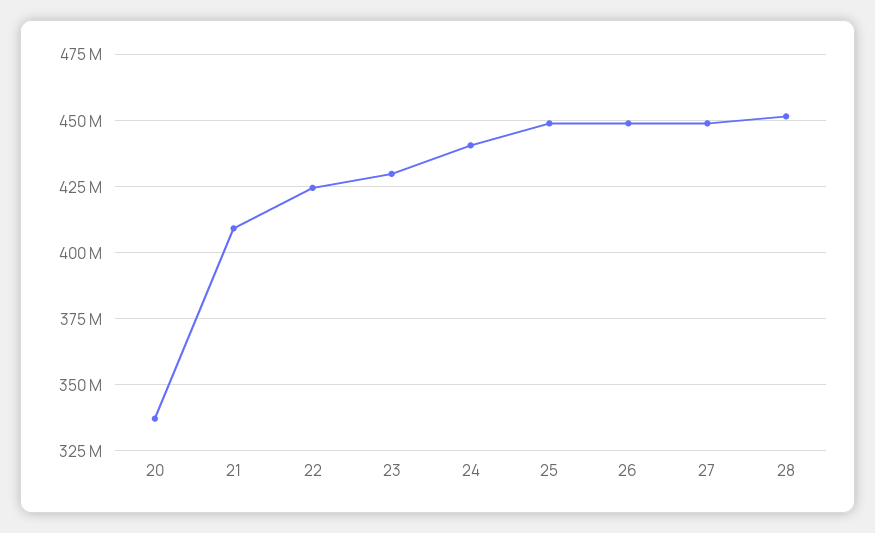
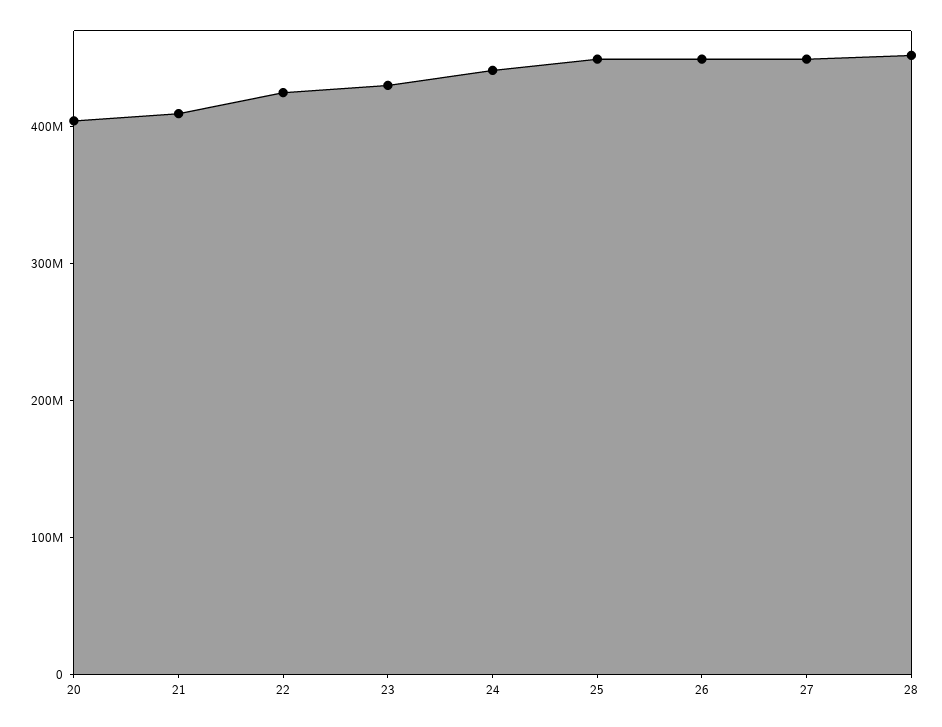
20: 337500000 -> 400000000

